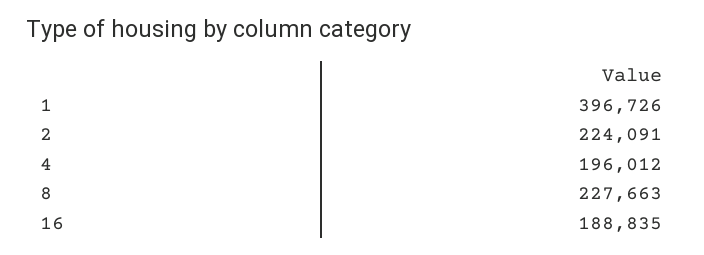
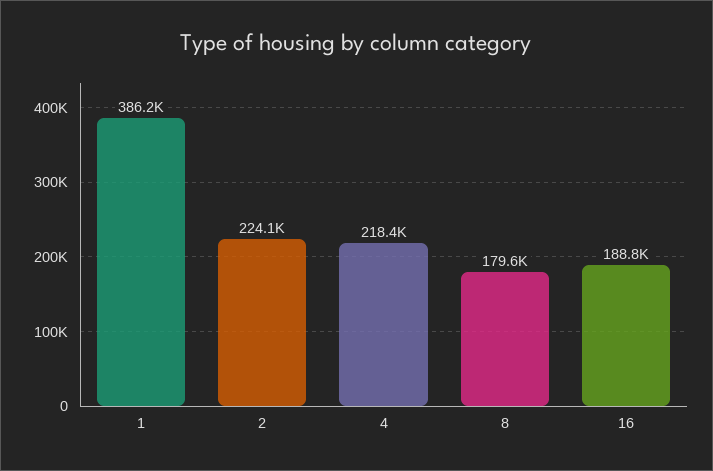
1: 396726 -> 386200
4: 196012 -> 218400
8: 227663 -> 179600

